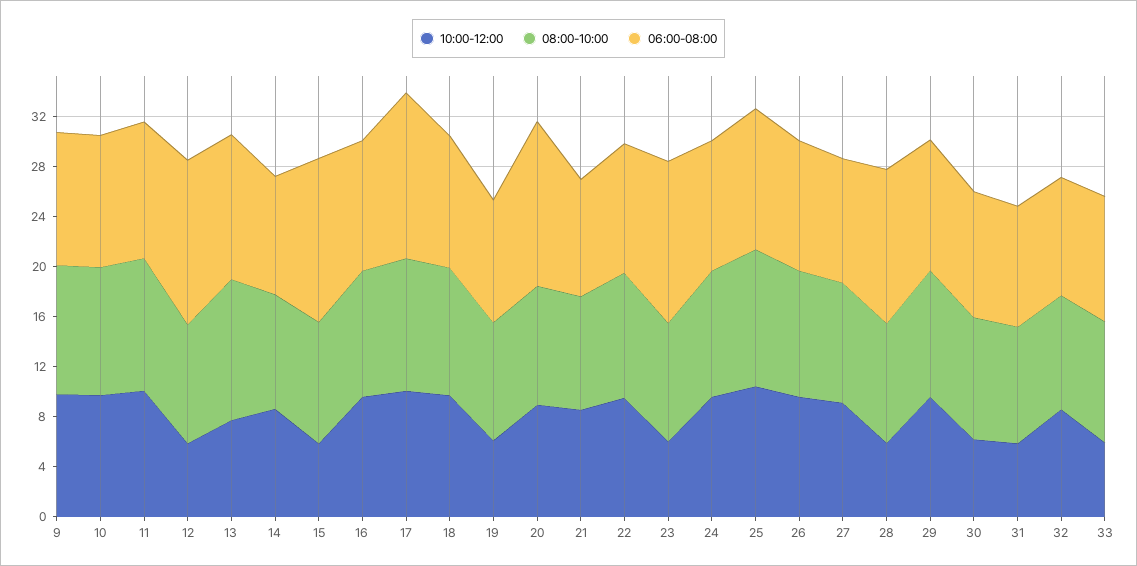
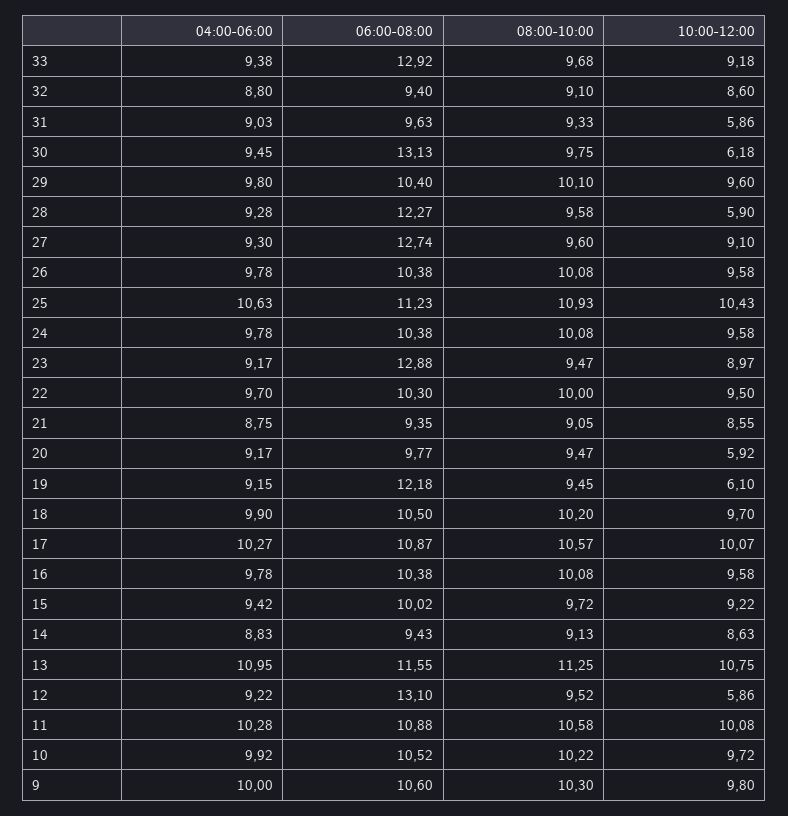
10:00-12:00, 13: 8 -> 10.75
10:00-12:00, 15: 6 -> 9.22
06:00-08:00, 15: 13 -> 10.02
06:00-08:00, 17: 13 -> 10.87
06:00-08:00, 19: 10 -> 12.18
10:00-12:00, 20: 9 -> 5.92
06:00-08:00, 20: 13 -> 9.77
10:00-12:00, 23: 6 -> 8.97
06:00-08:00, 27: 10 -> 12.74
06:00-08:00, 30: 10 -> 13.13
10:00-12:00, 33: 6 -> 9.18
06:00-08:00, 33: 10 -> 12.92
04:00-06:00, 33: none -> 9.38
04:00-06:00, 32: none -> 8.8
04:00-06:00, 31: none -> 9.03
04:00-06:00, 30: none -> 9.45
04:00-06:00, 29: none -> 9.8
04:00-06:00, 28: none -> 9.28
04:00-06:00, 27: none -> 9.3
04:00-06:00, 26: none -> 9.78
04:00-06:00, 25: none -> 10.63
04:00-06:00, 24: none -> 9.78
04:00-06:00, 23: none -> 9.17
04:00-06:00, 22: none -> 9.7
04:00-06:00, 21: none -> 8.75
04:00-06:00, 20: none -> 9.17
04:00-06:00, 19: none -> 9.15
04:00-06:00, 18: none -> 9.9
04:00-06:00, 17: none -> 10.27
04:00-06:00, 16: none -> 9.78
04:00-06:00, 15: none -> 9.42
04:00-06:00, 14: none -> 8.83
04:00-06:00, 13: none -> 10.95
04:00-06:00, 12: none -> 9.22
04:00-06:00, 11: none -> 10.28
04:00-06:00, 10: none -> 9.92
04:00-06:00, 9: none -> 10

